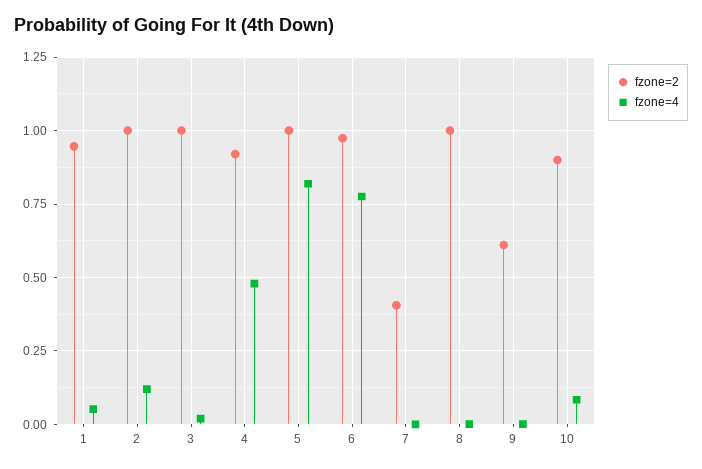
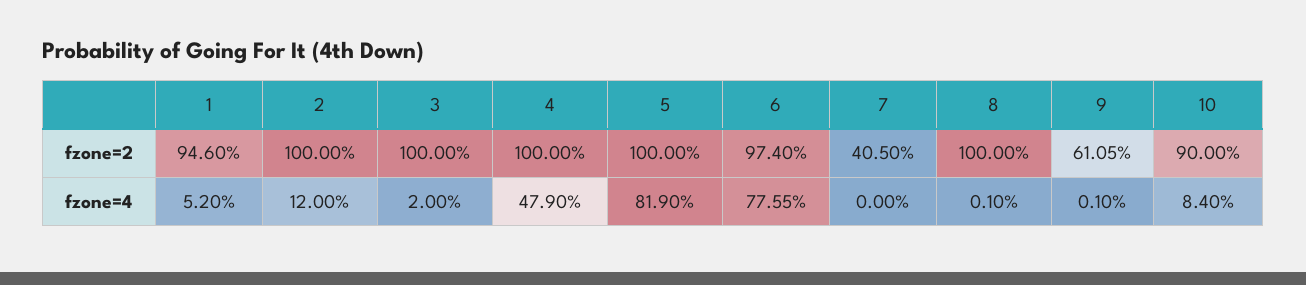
fzone=2, 4: 0.925 -> 1

